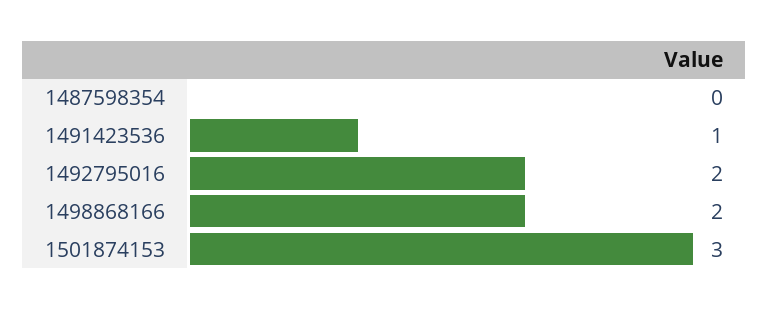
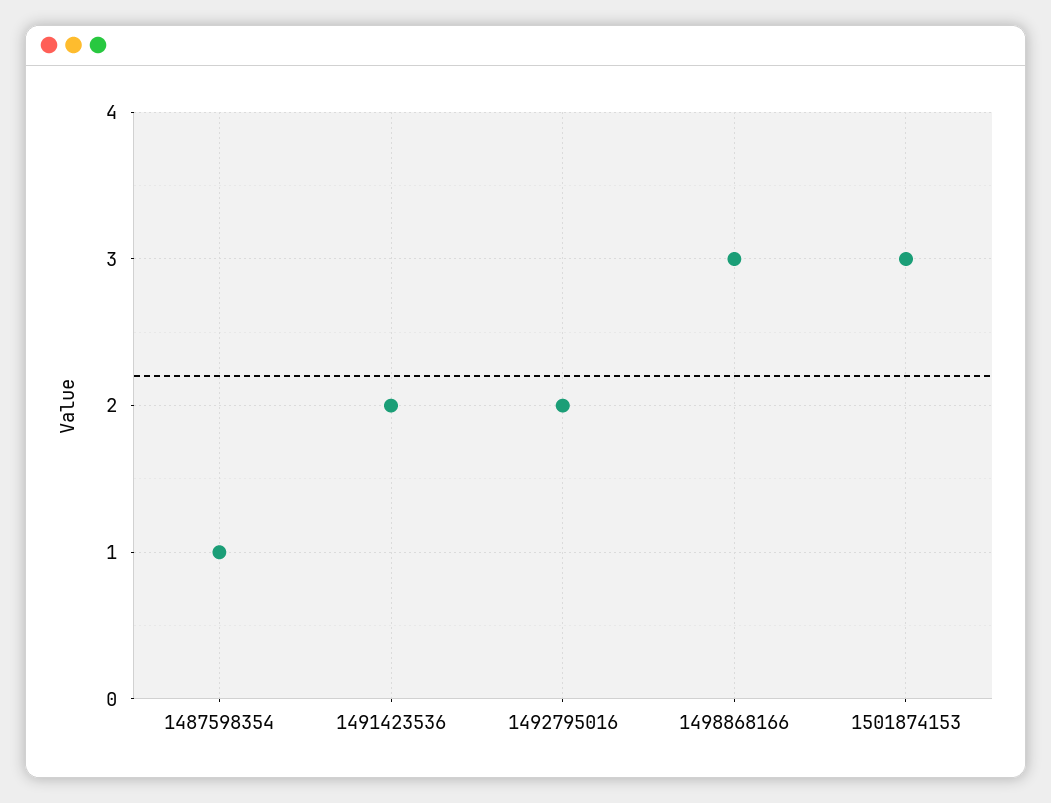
1487598354: 0 -> 1
1491423536: 1 -> 2
1498868166: 2 -> 3

